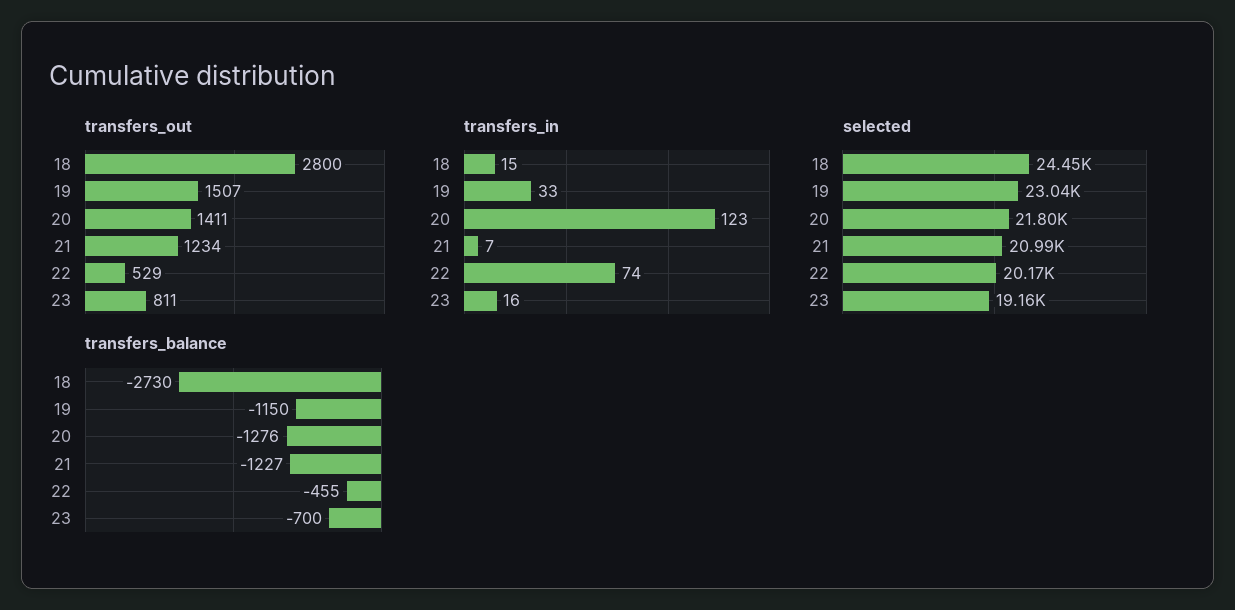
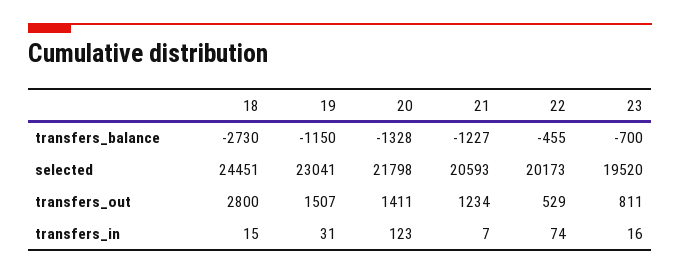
transfers_in, 19: 33 -> 31
selected, 21: 20990 -> 20593
selected, 23: 19160 -> 19520
transfers_balance, 20: -1276 -> -1328

